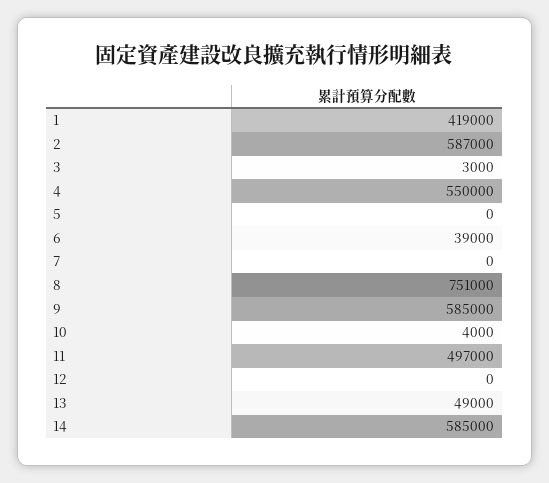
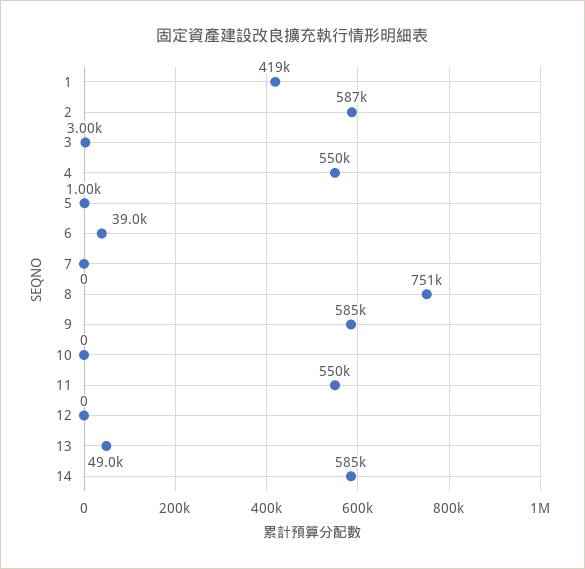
5: 0 -> 1000
10: 4000 -> 0
11: 497000 -> 550000

